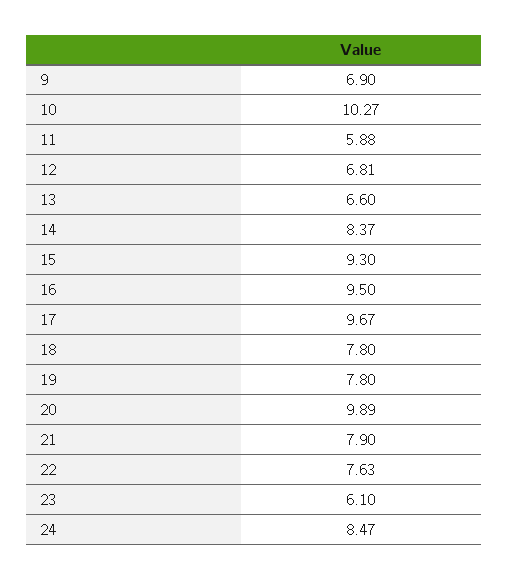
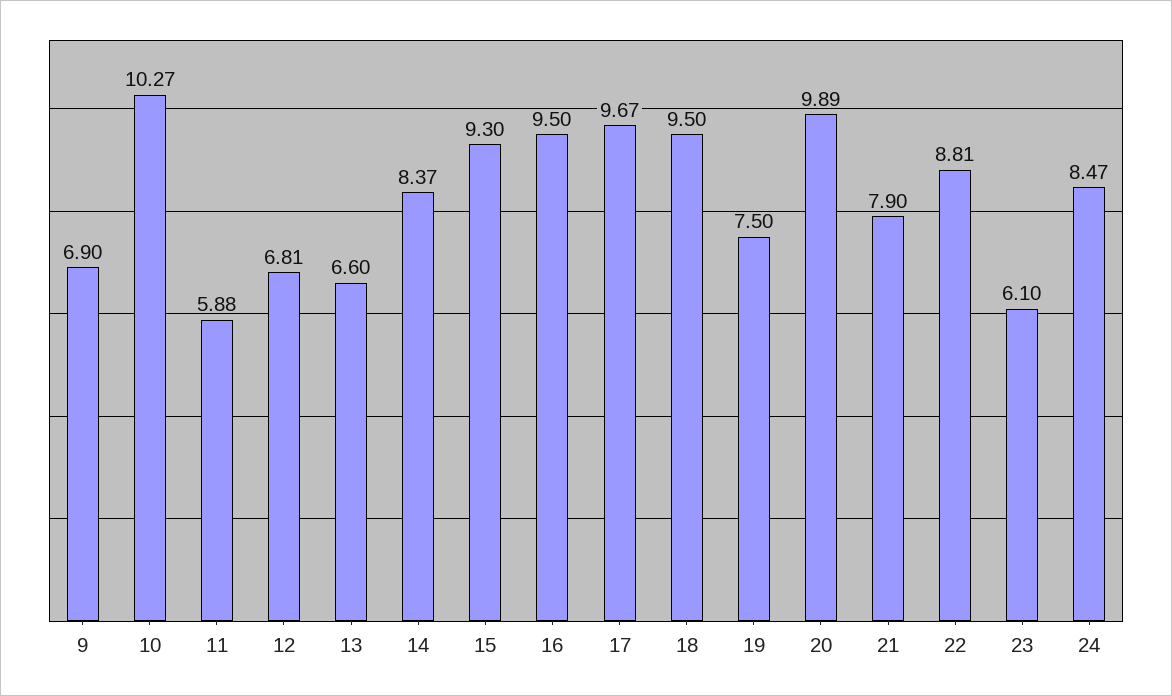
18: 7.8 -> 9.5
19: 7.8 -> 7.5
22: 7.63 -> 8.81

